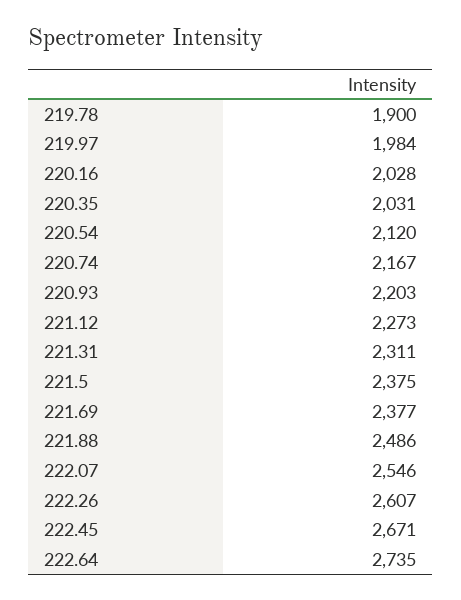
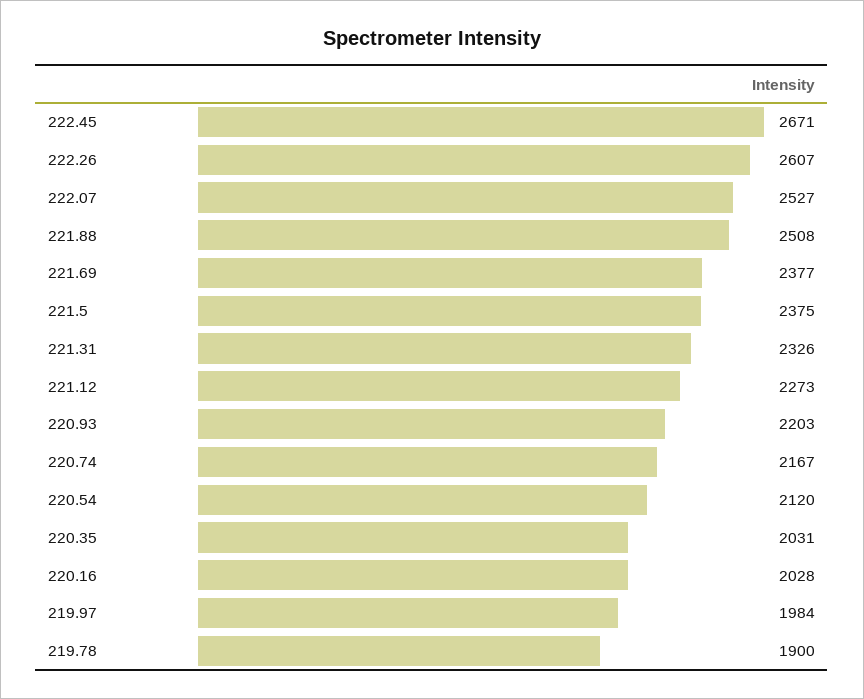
221.31: 2311 -> 2326
221.88: 2486 -> 2508
222.07: 2546 -> 2527
222.64: 2735 -> none

